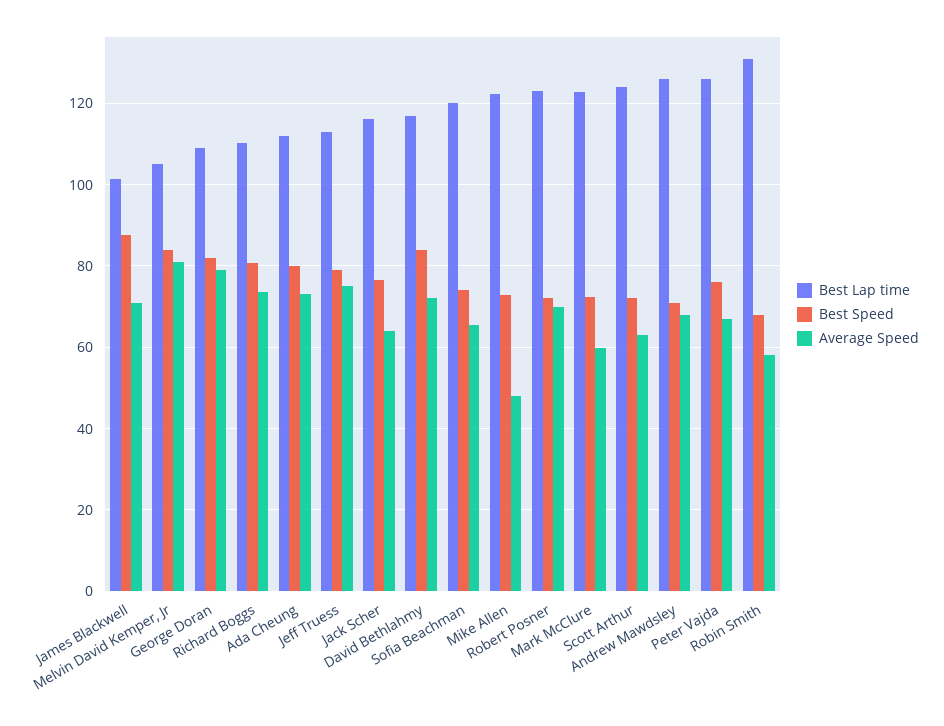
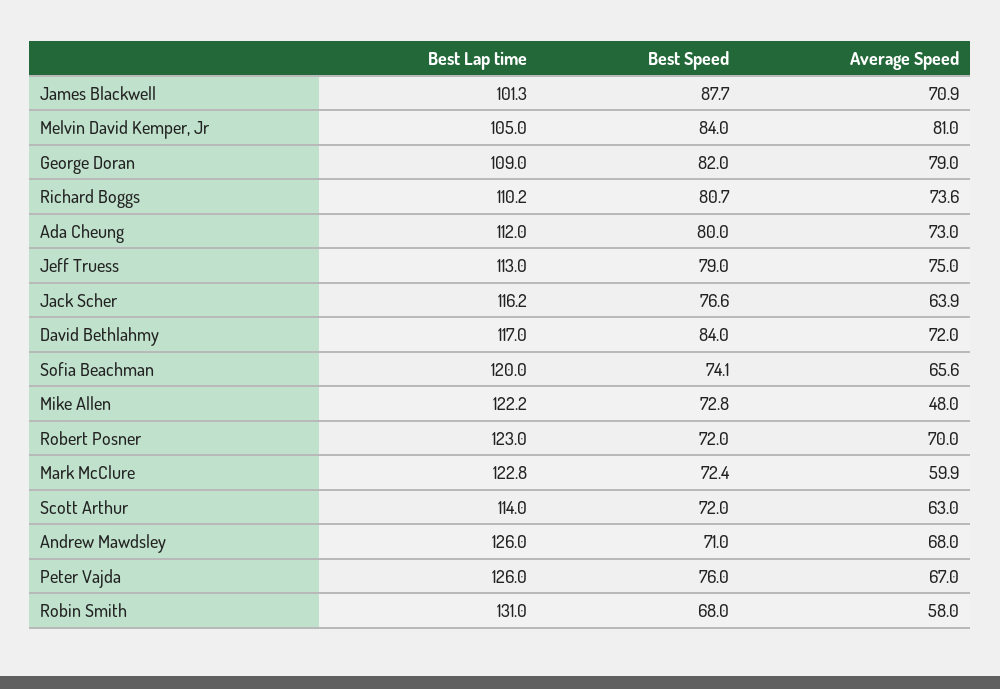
Best Lap time, Scott Arthur: 124 -> 114

